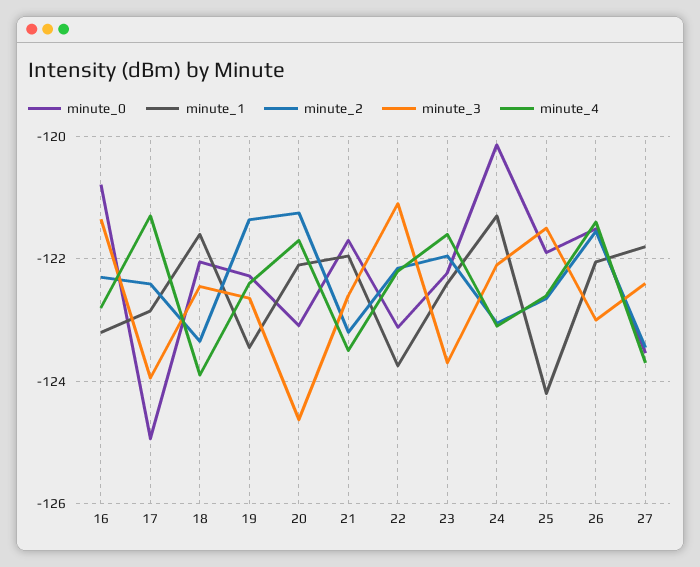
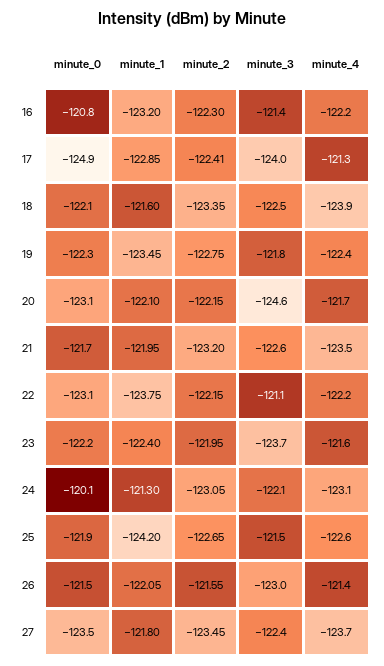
minute_4, 16: -122.8 -> -122.2
minute_2, 19: -121.4 -> -122.75
minute_3, 19: -122.6 -> -121.8
minute_2, 20: -121.2 -> -122.15

